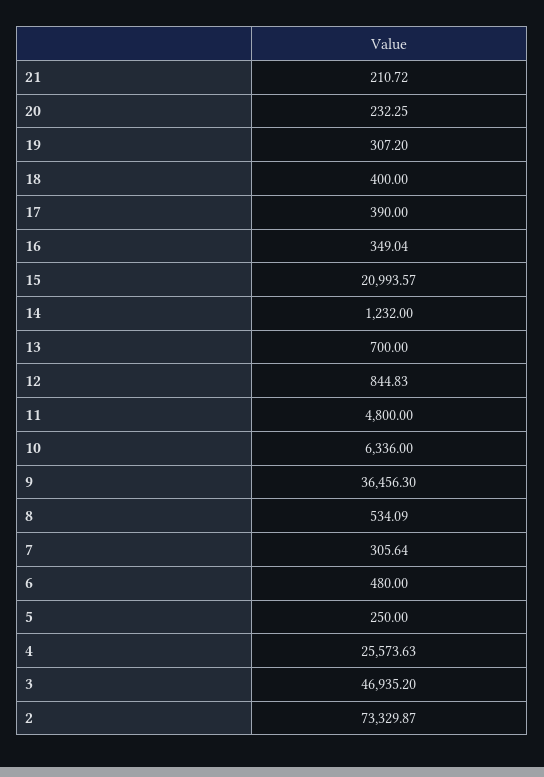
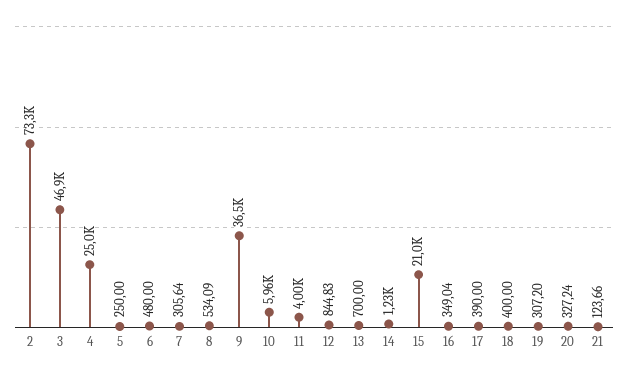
21: 210.72 -> 123.66
20: 232.25 -> 327.24
11: 4800 -> 4000
10: 6336 -> 5960
4: 25573.63 -> 25000

